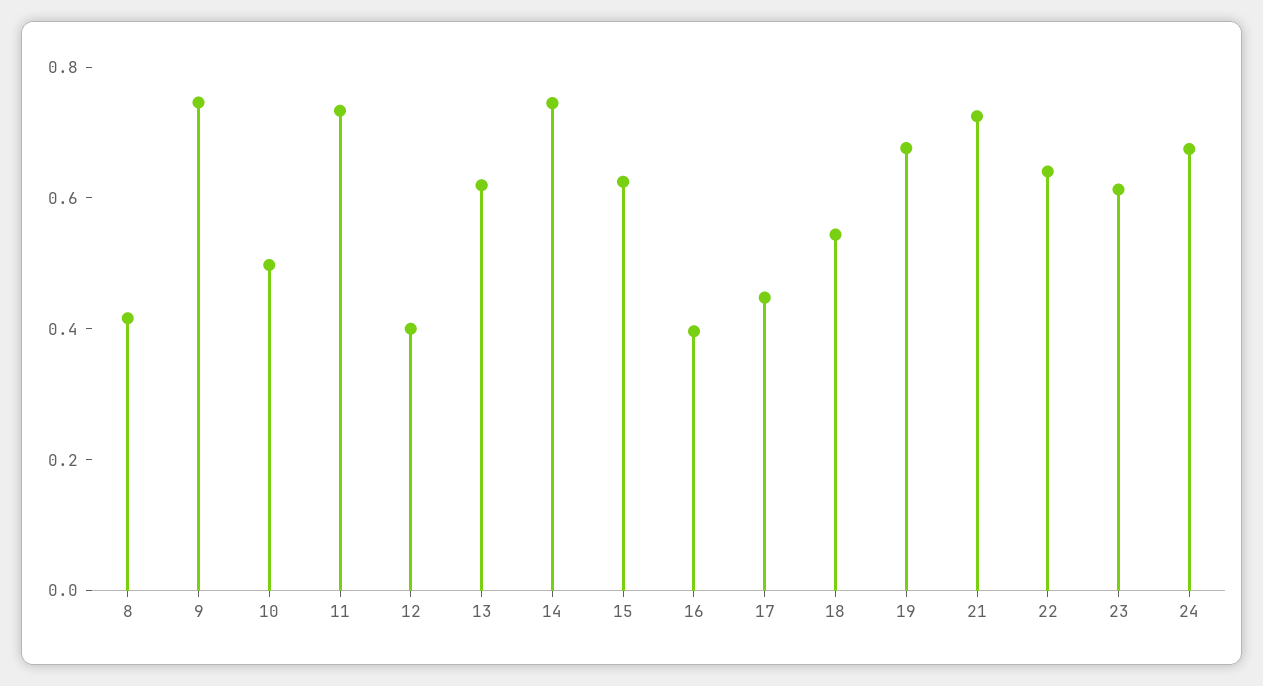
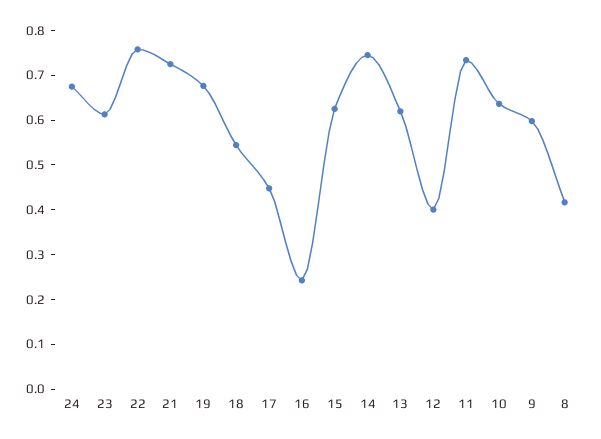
9: 0.75 -> 0.6
10: 0.5 -> 0.64
16: 0.4 -> 0.24
22: 0.65 -> 0.76

